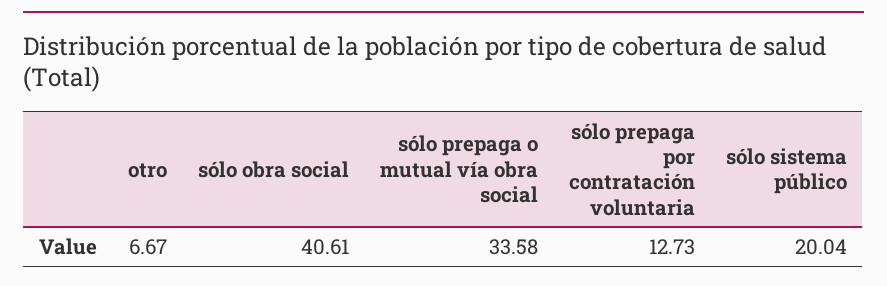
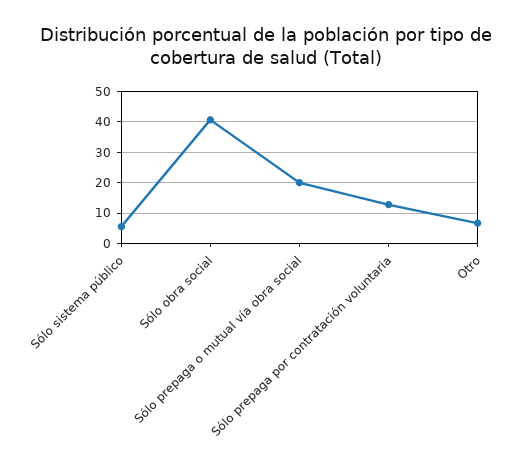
sólo prepaga o mutual vía obra social: 33.58 -> 20
sólo sistema público: 20.04 -> 6

